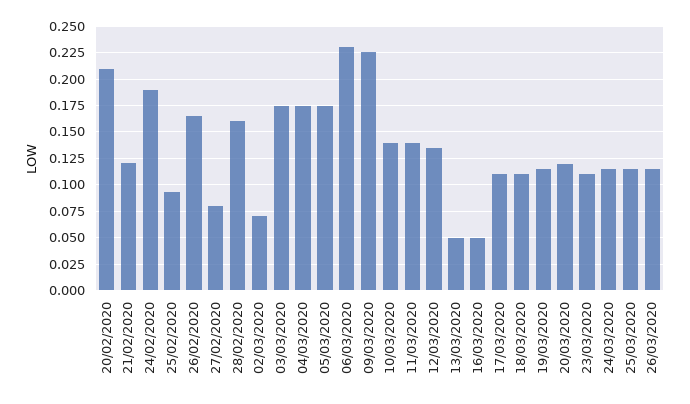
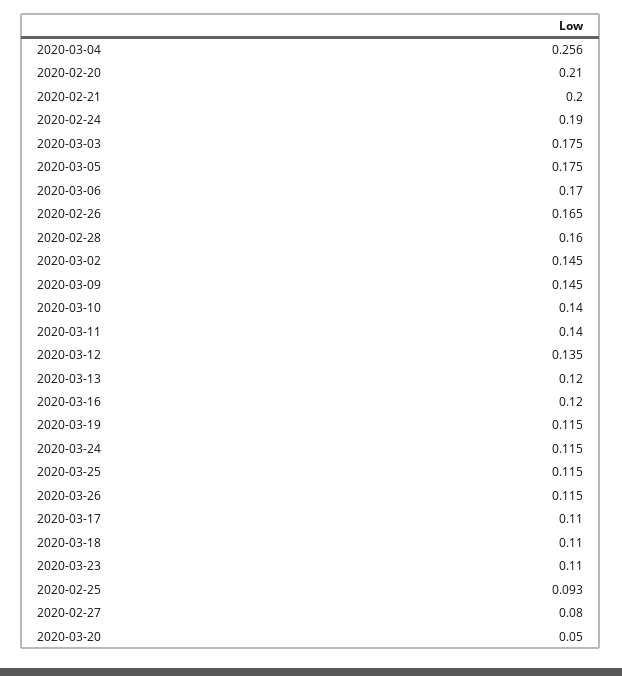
21/02/2020: 0.125 -> 0.2
02/03/2020: 0.075 -> 0.145
04/03/2020: 0.175 -> 0.256
06/03/2020: 0.225 -> 0.17
09/03/2020: 0.225 -> 0.145
13/03/2020: 0.05 -> 0.12
16/03/2020: 0.05 -> 0.12
20/03/2020: 0.125 -> 0.05

